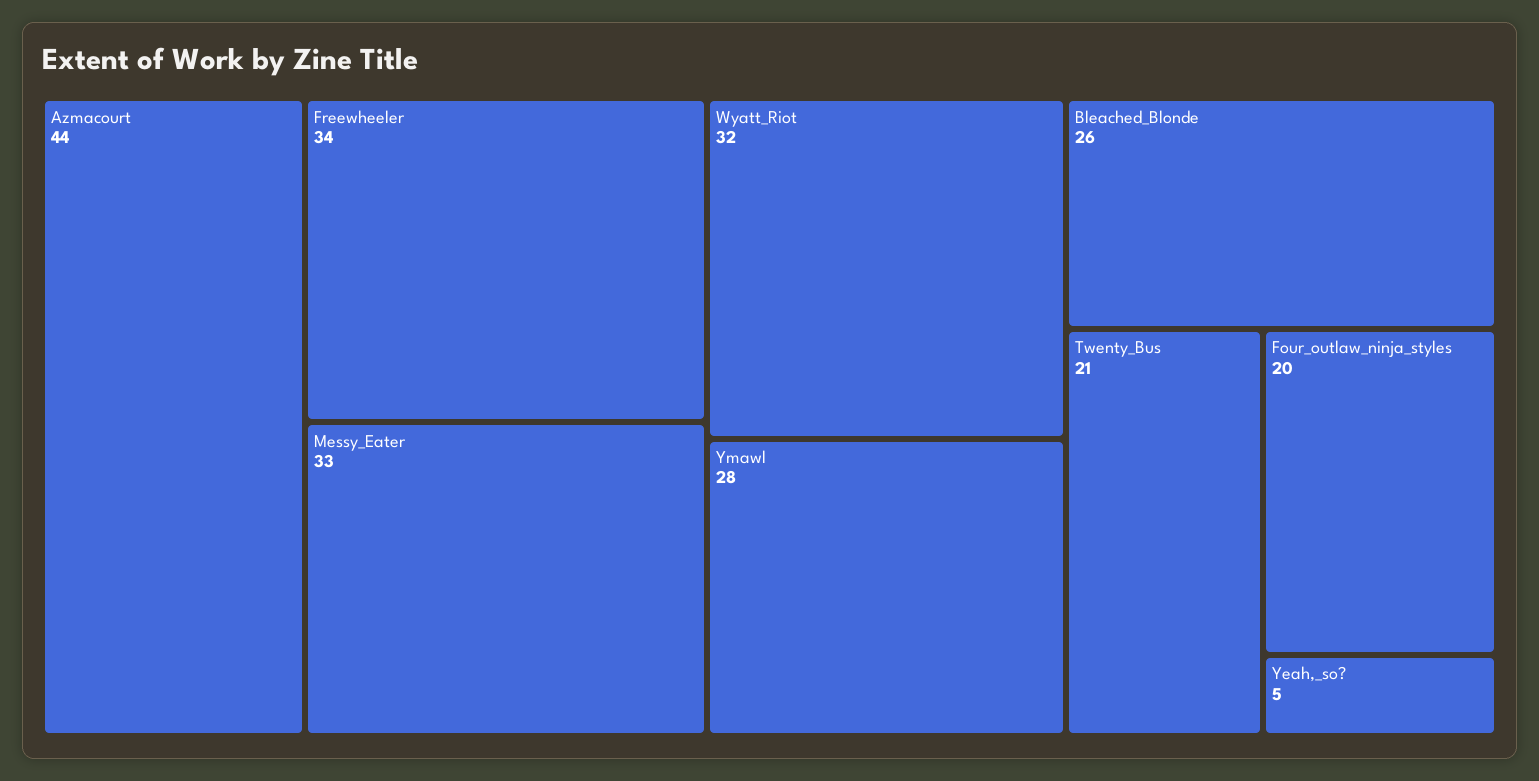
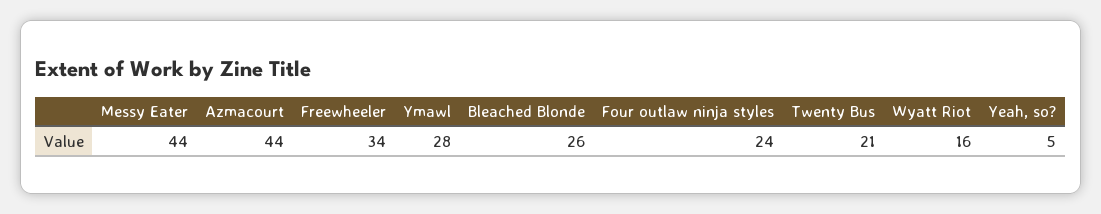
Messy_Eater: 33 -> 44
Wyatt_Riot: 32 -> 16
Four_outlaw_ninja_styles: 20 -> 24

